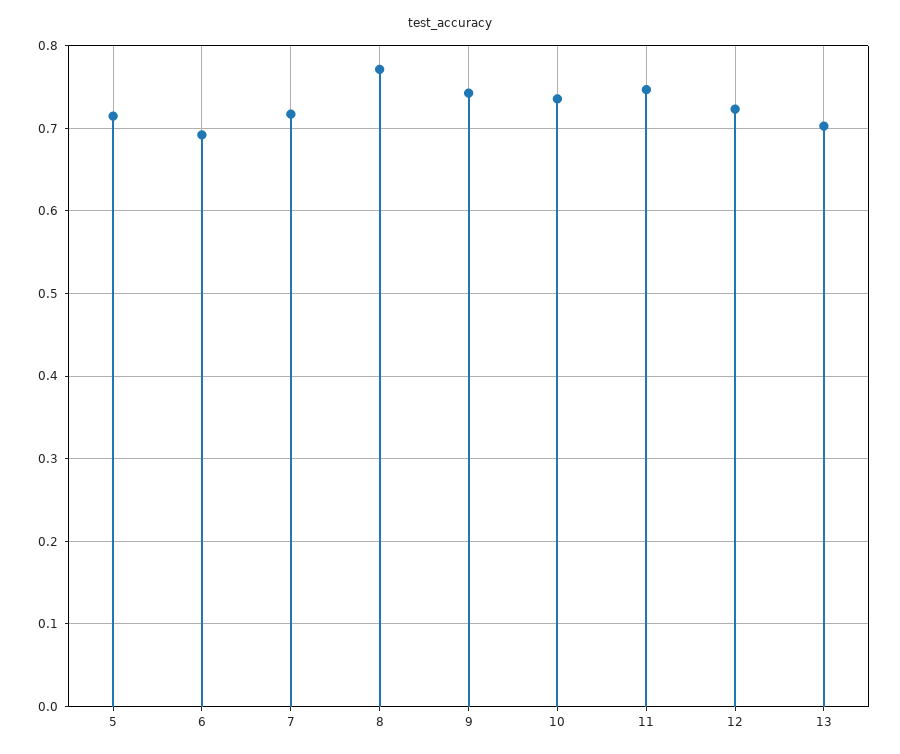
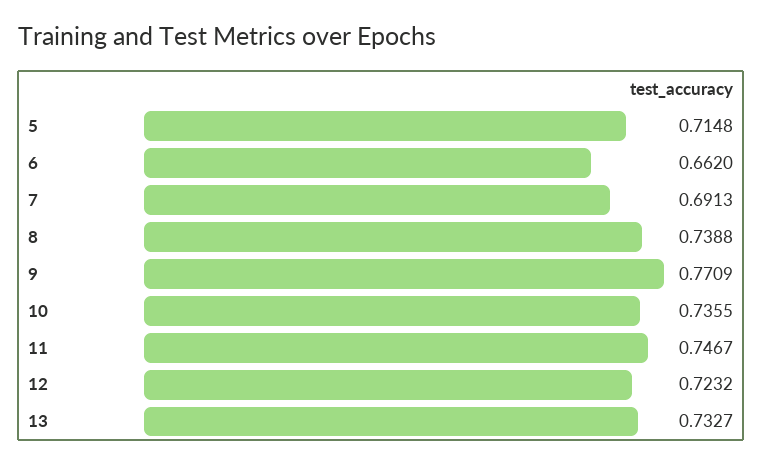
6: 0.69 -> 0.662
7: 0.72 -> 0.6913
8: 0.77 -> 0.7388
9: 0.74 -> 0.7709
13: 0.7 -> 0.7327

